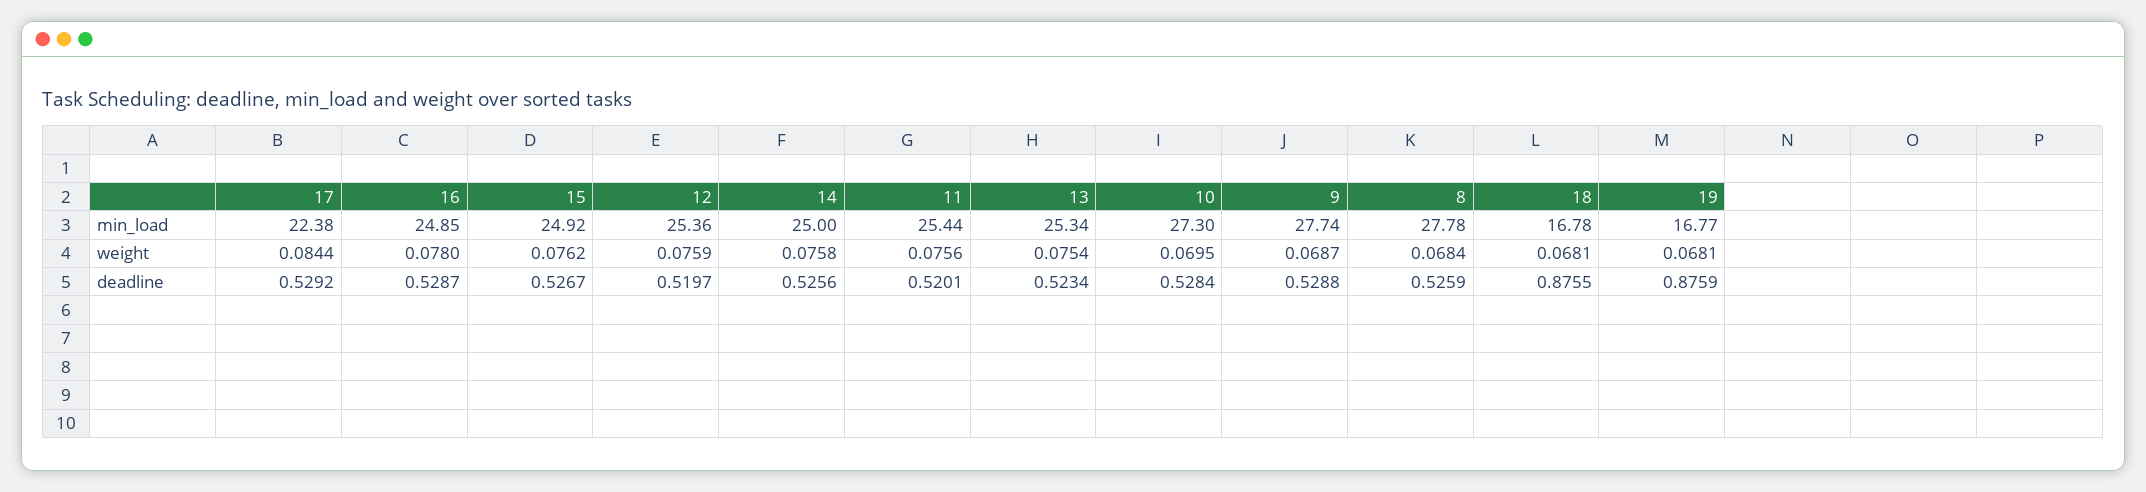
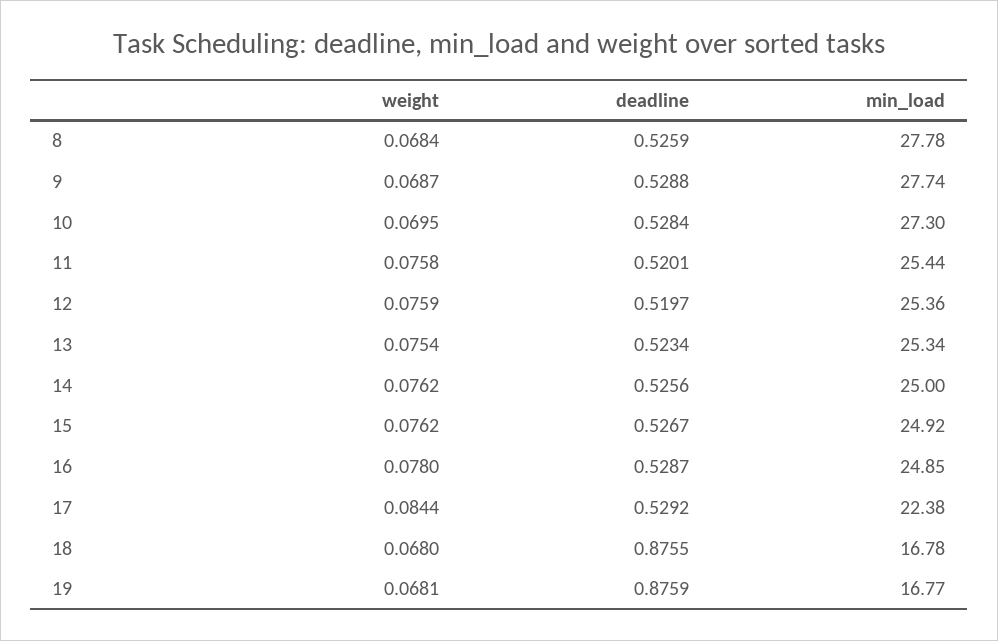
14, weight: 0.0758 -> 0.0762
11, weight: 0.0756 -> 0.0758
18, weight: 0.0681 -> 0.068

